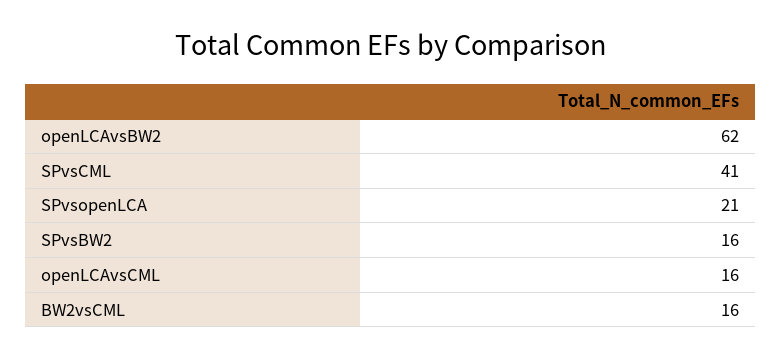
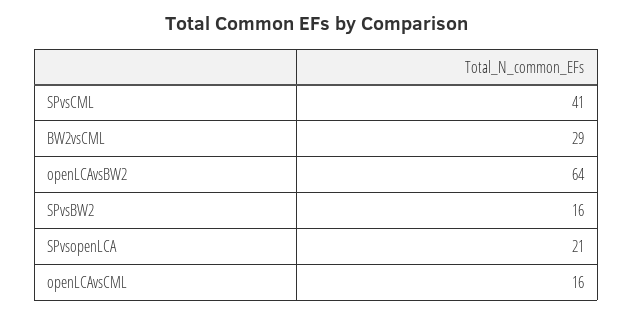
openLCAvsBW2: 62 -> 64
BW2vsCML: 16 -> 29

